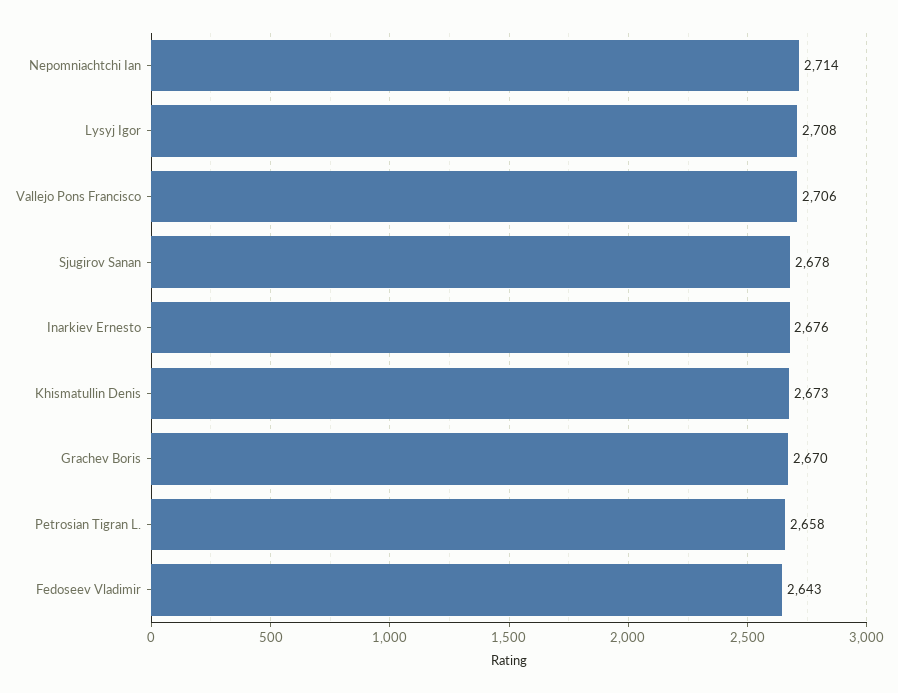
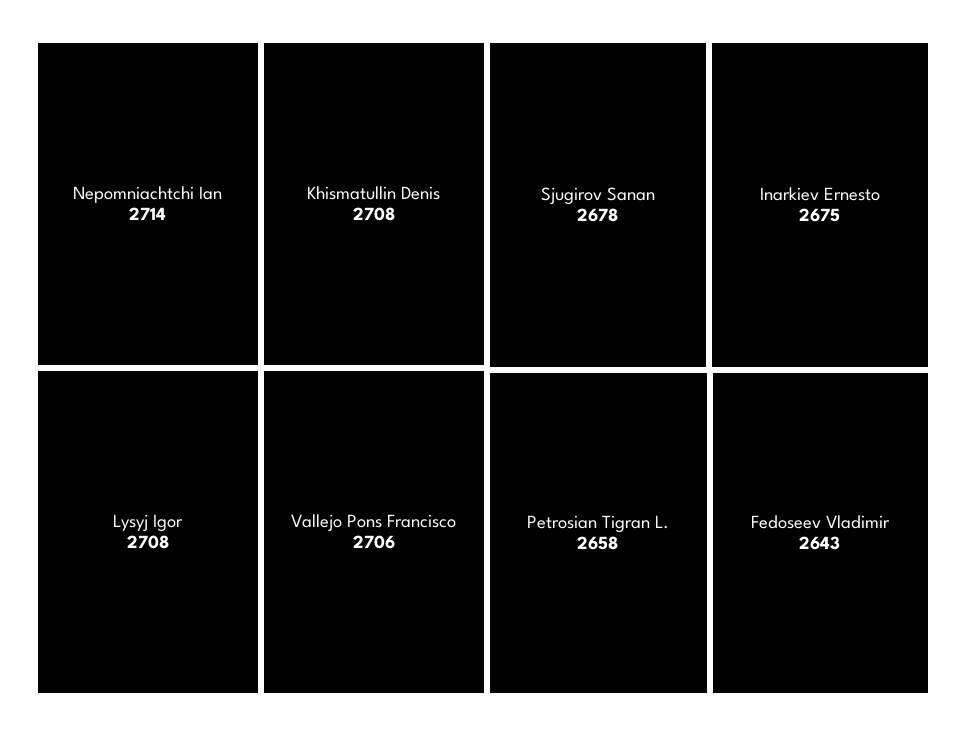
Inarkiev Ernesto: 2676 -> 2675
Khismatullin Denis: 2673 -> 2708
Grachev Boris: 2670 -> none

